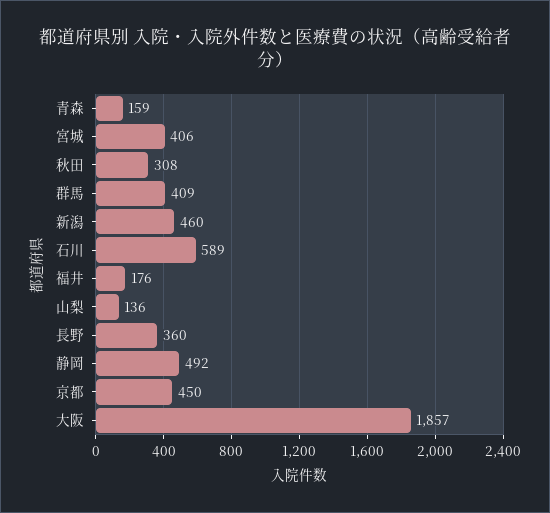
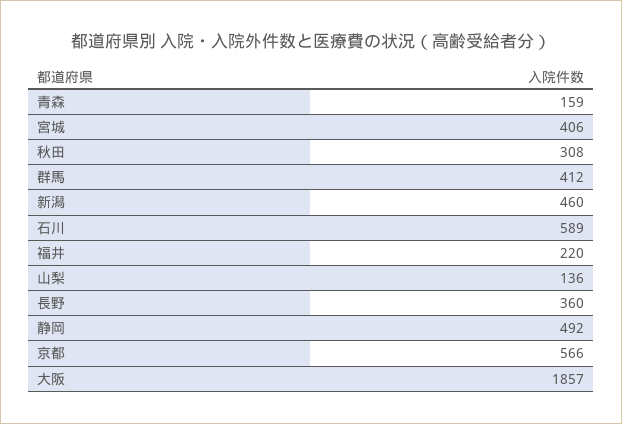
群馬: 409 -> 412
福井: 176 -> 220
京都: 450 -> 566

